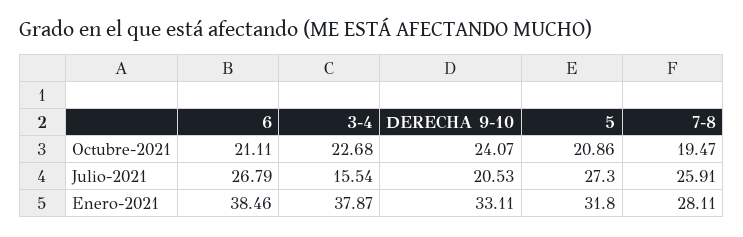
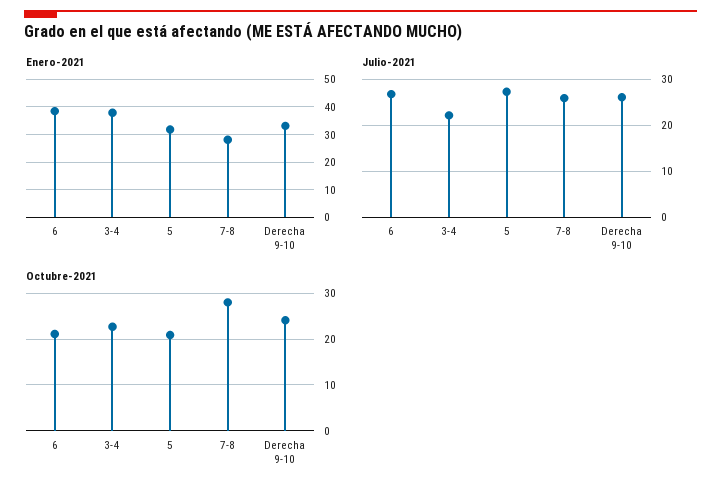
Octubre-2021, 7-8: 19.47 -> 28
Julio-2021, 3-4: 15.54 -> 22
Julio-2021, DERECHA 9-10: 20.53 -> 26

